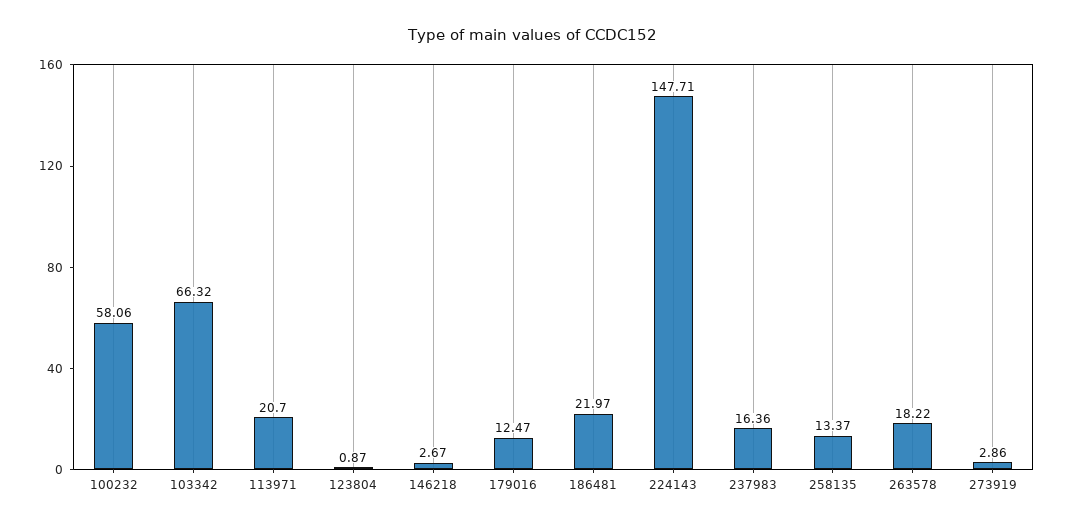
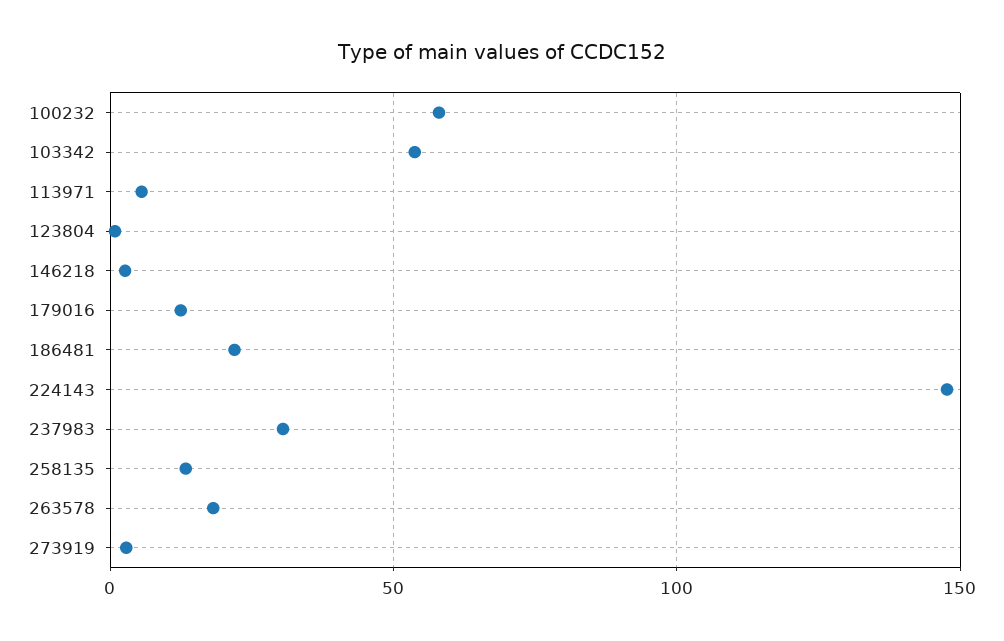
103342: 66.32 -> 55
113971: 20.7 -> 5
237983: 16.36 -> 30

